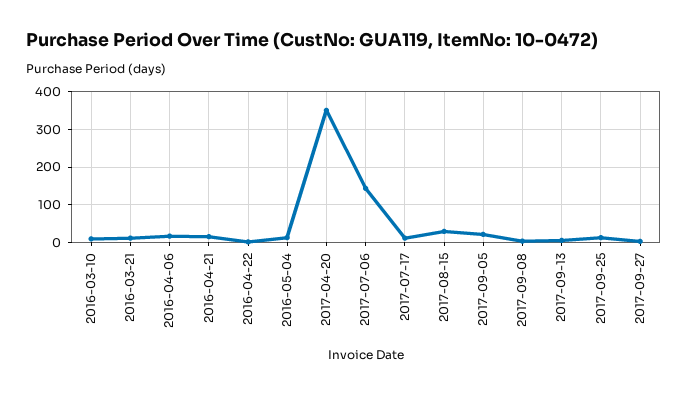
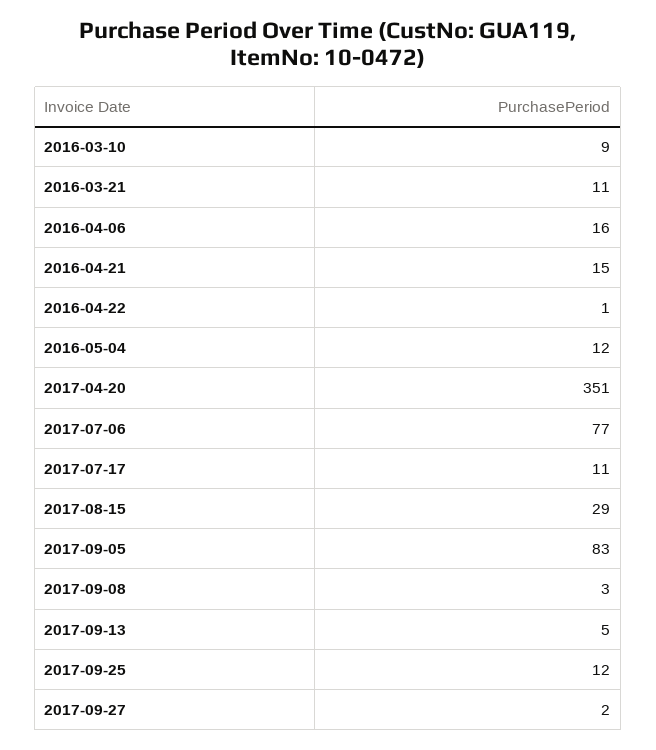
2017-07-06: 140 -> 77
2017-09-05: 20 -> 83

